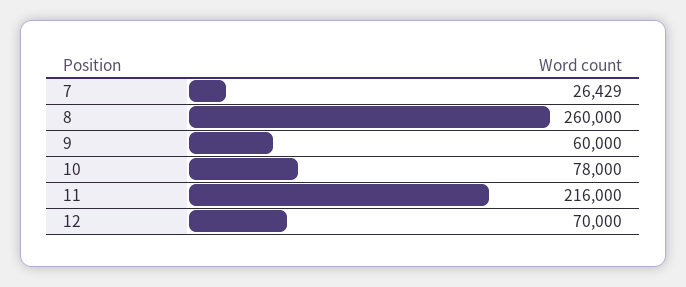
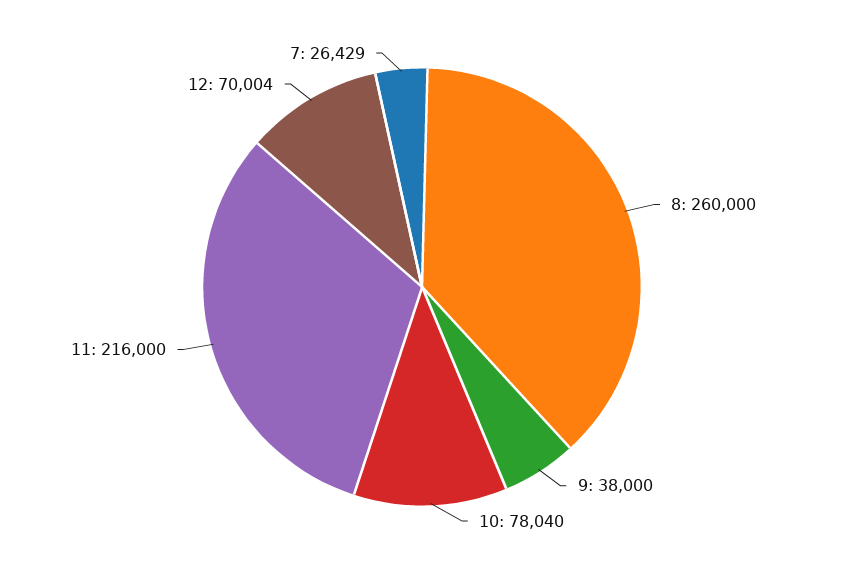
9: 60000 -> 38000
10: 78000 -> 78040
12: 70000 -> 70004

